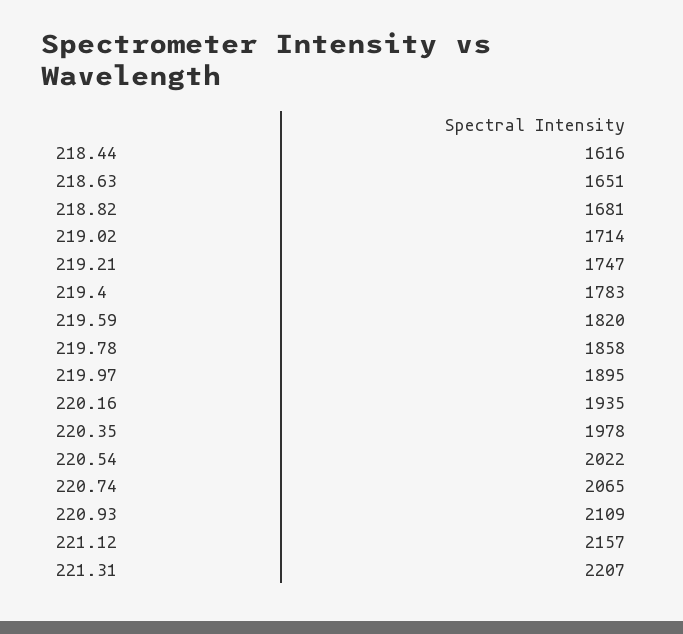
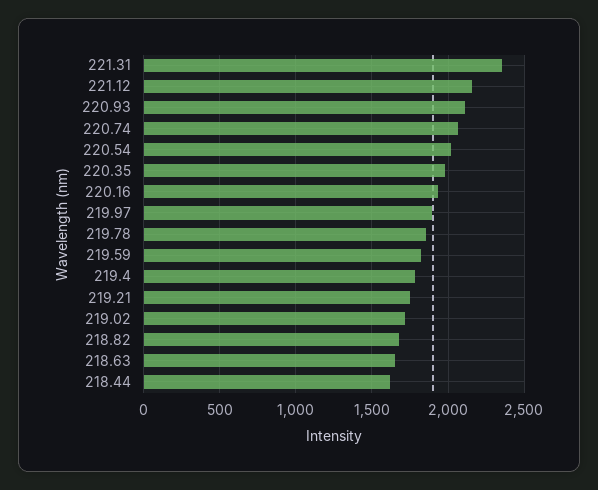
221.31: 2207 -> 2350

